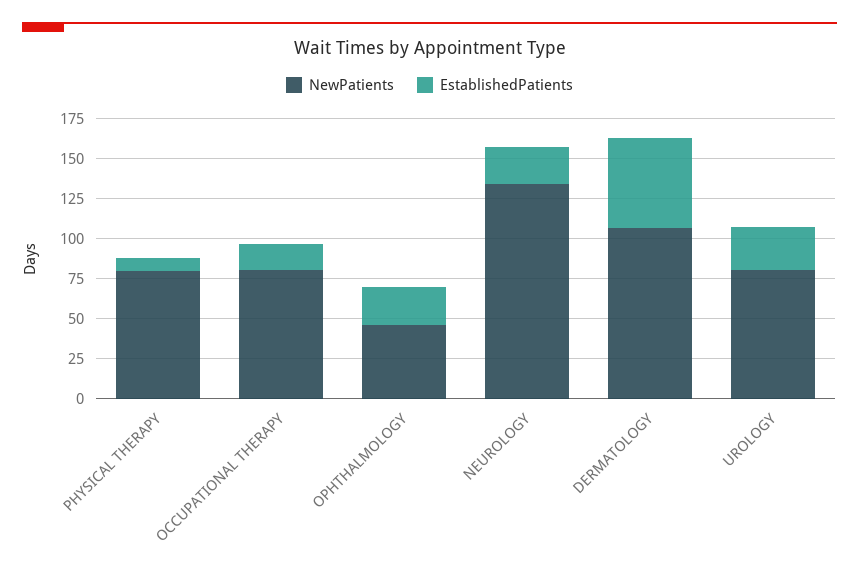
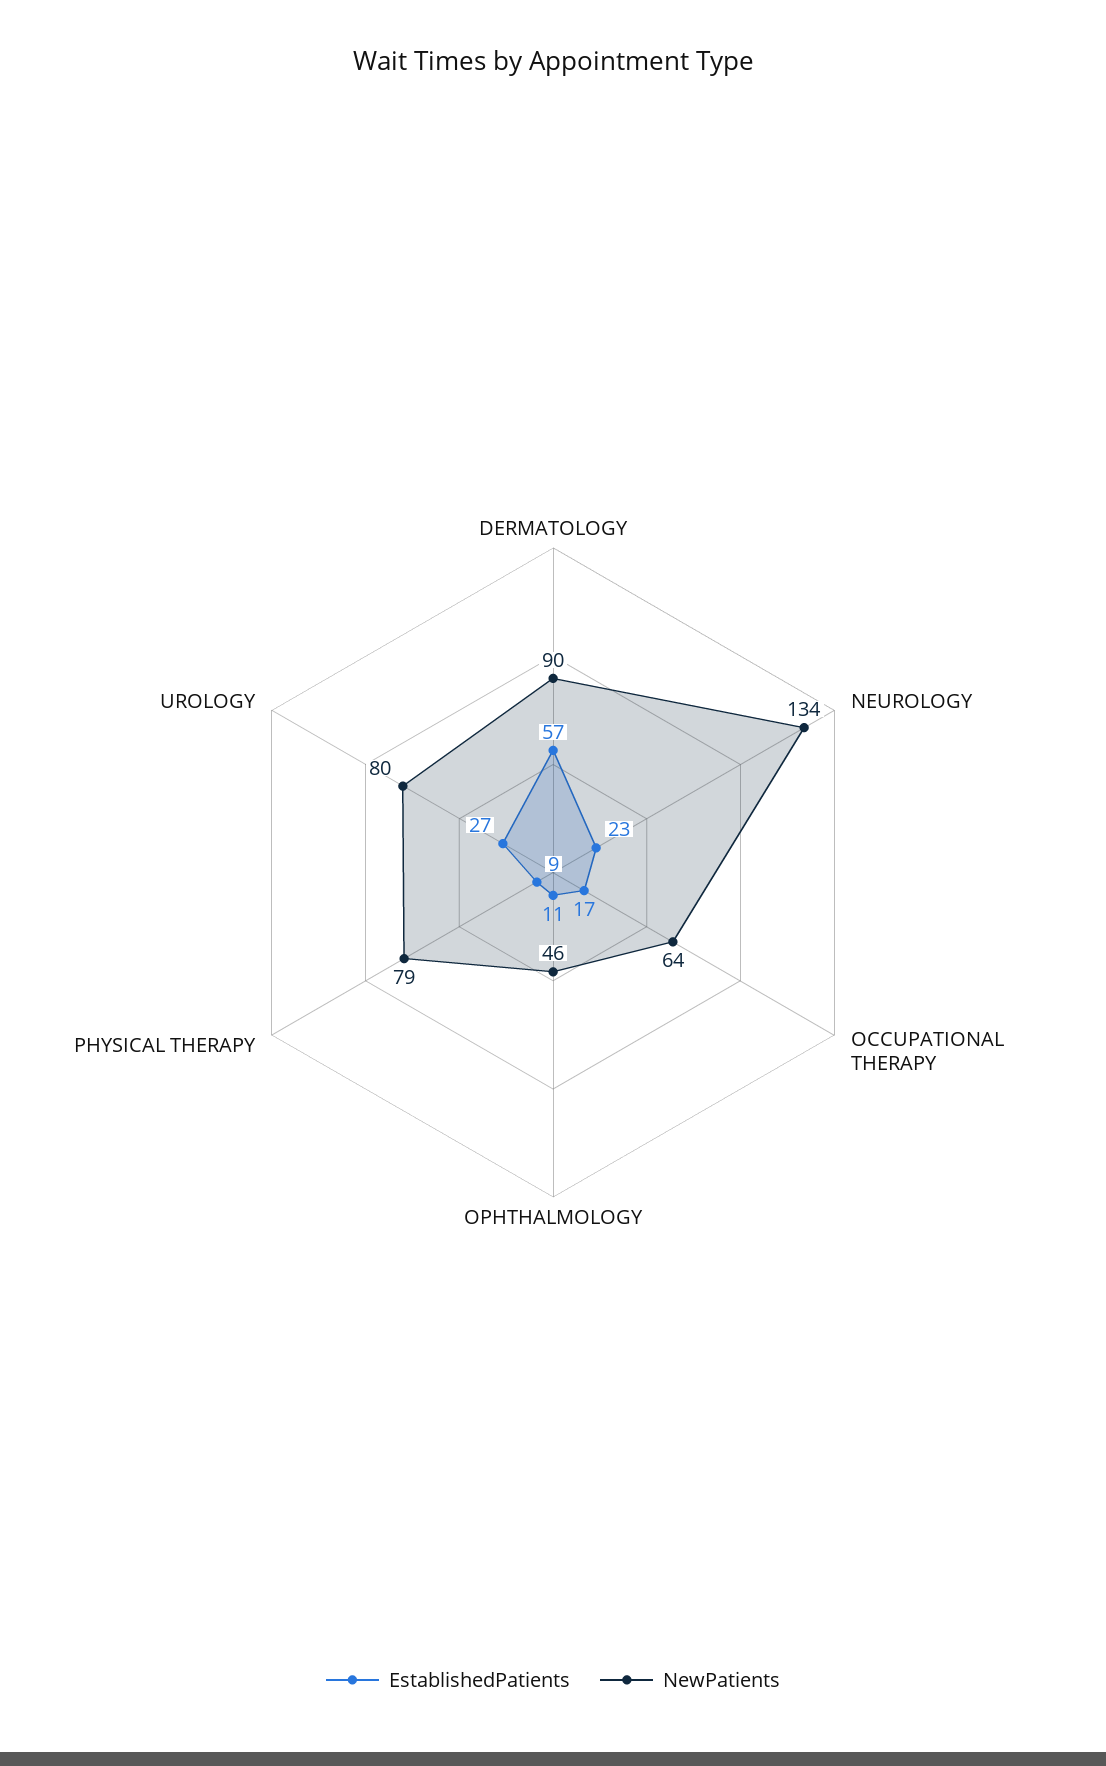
NewPatients, OCCUPATIONAL THERAPY: 80 -> 64
EstablishedPatients, OPHTHALMOLOGY: 25 -> 11
NewPatients, DERMATOLOGY: 105 -> 90

